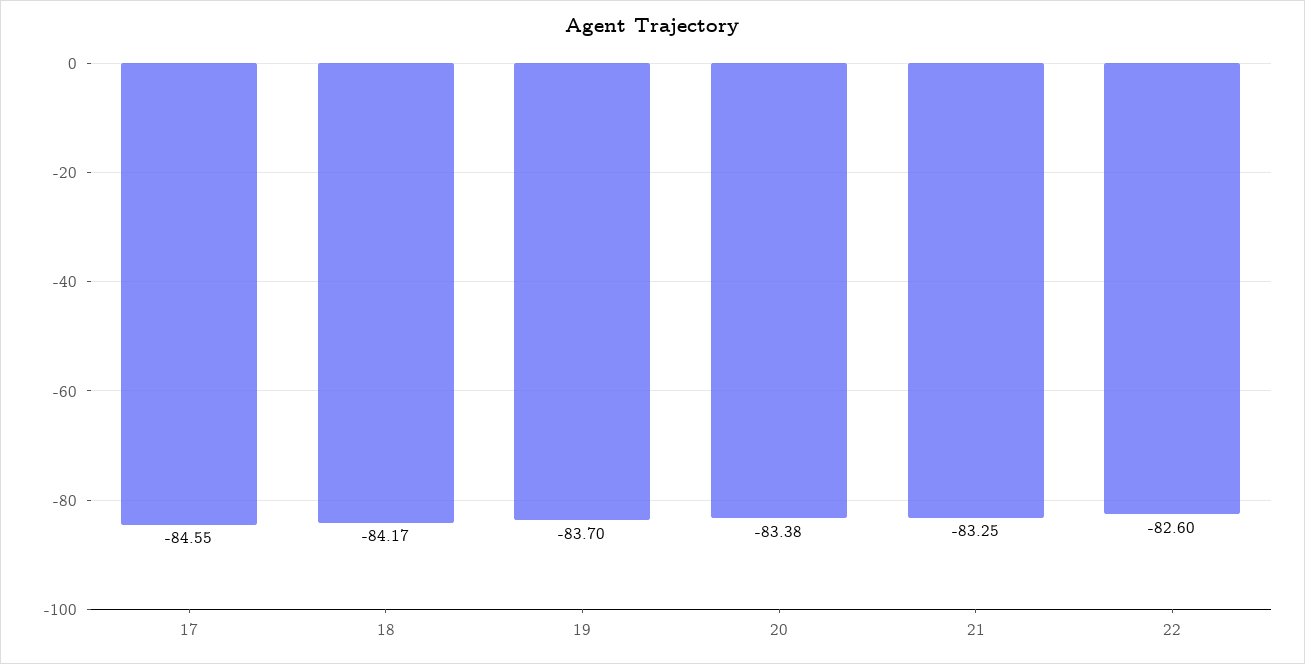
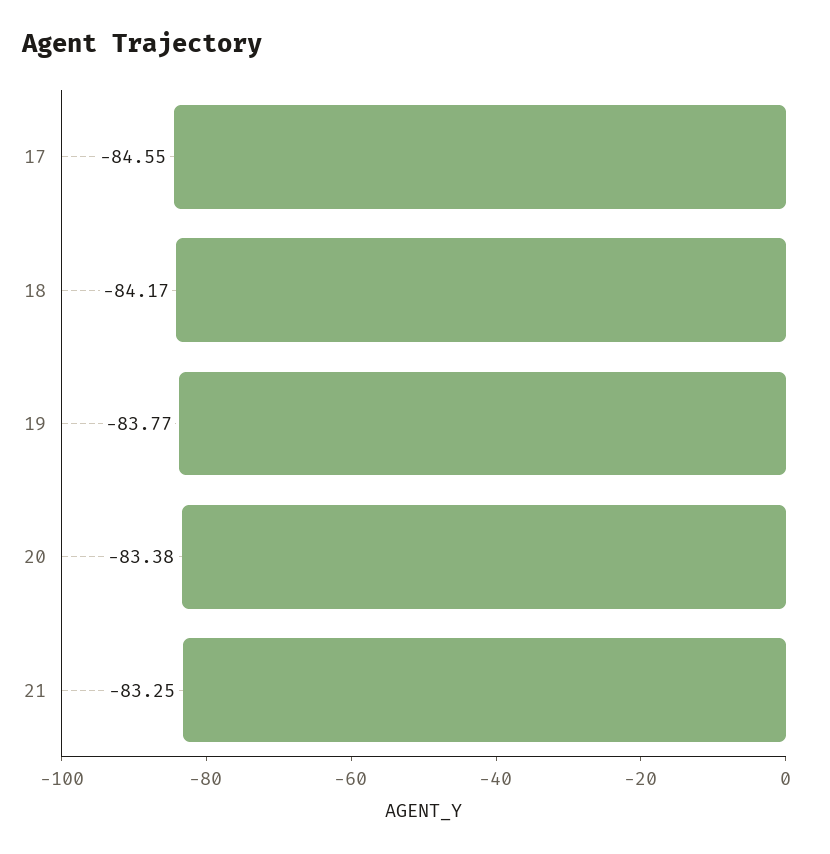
19: -83.7 -> -83.77
22: -82.6 -> none

